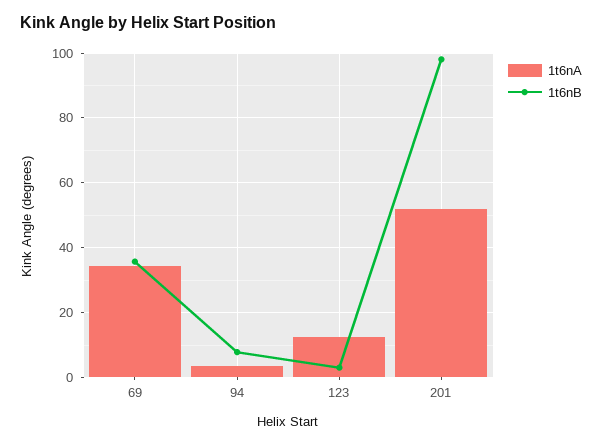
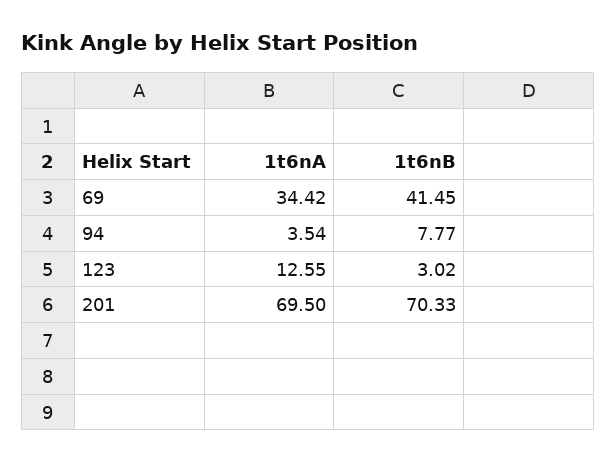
1t6nB, 69: 36 -> 41.45
1t6nA, 201: 52 -> 69.5
1t6nB, 201: 98 -> 70.33

